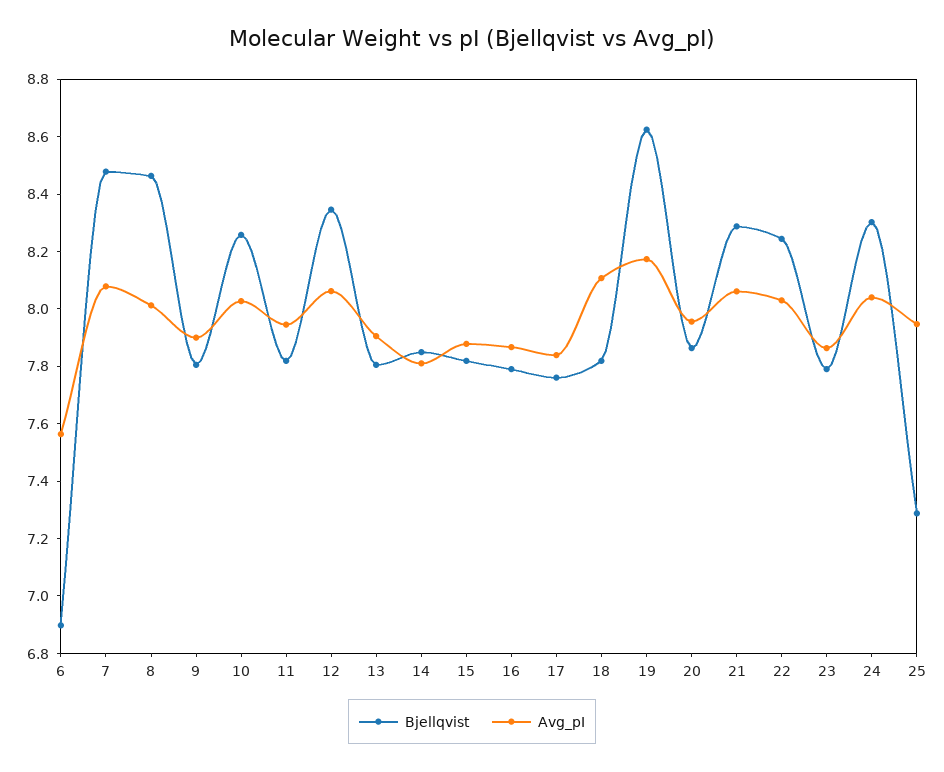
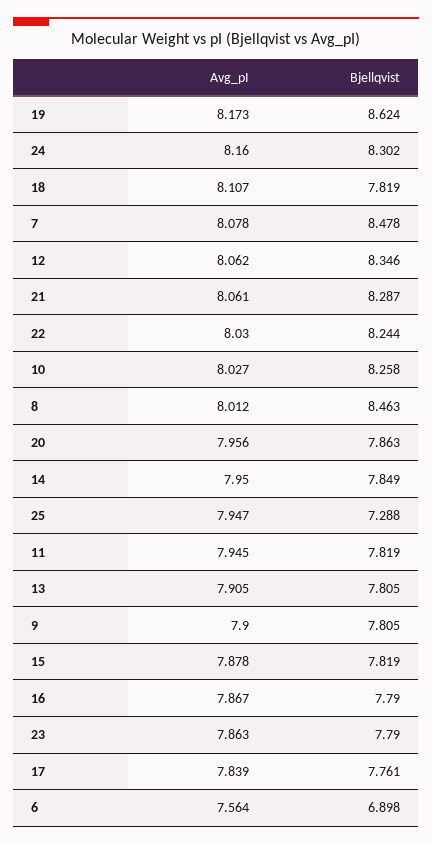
Avg_pI, 14: 7.8 -> 7.95
Avg_pI, 24: 8.05 -> 8.16

